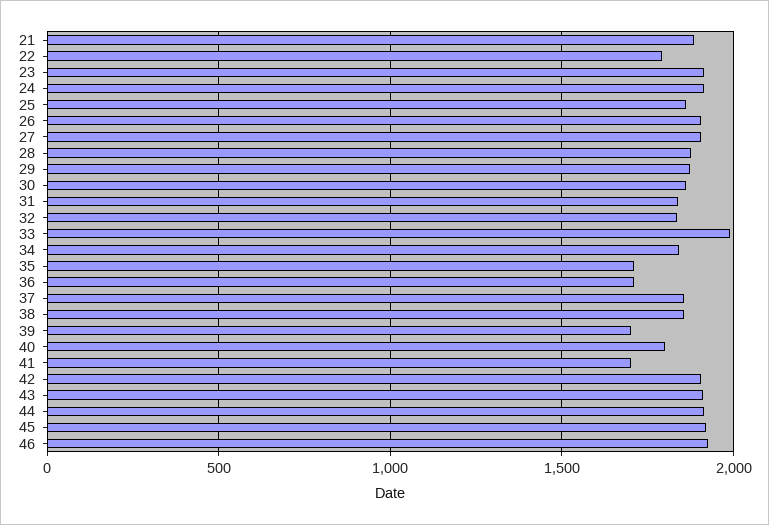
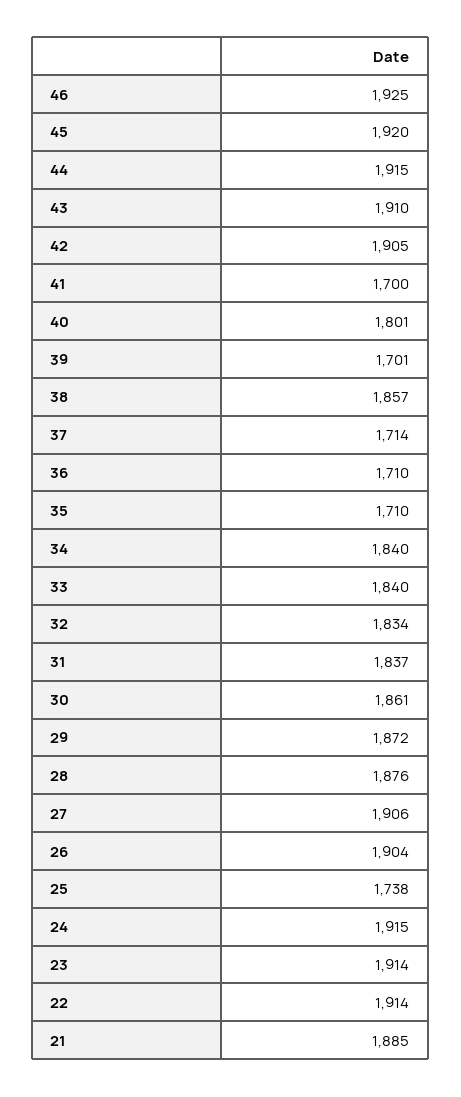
22: 1800 -> 1914
25: 1850 -> 1738
33: 2000 -> 1840
37: 1850 -> 1714

